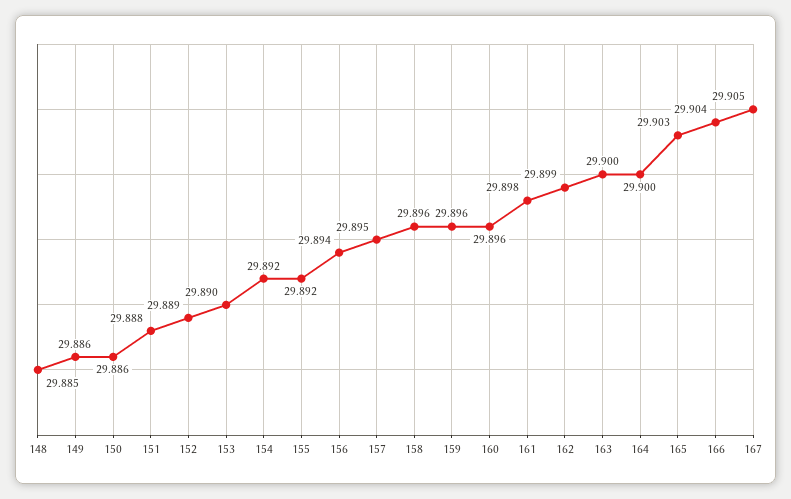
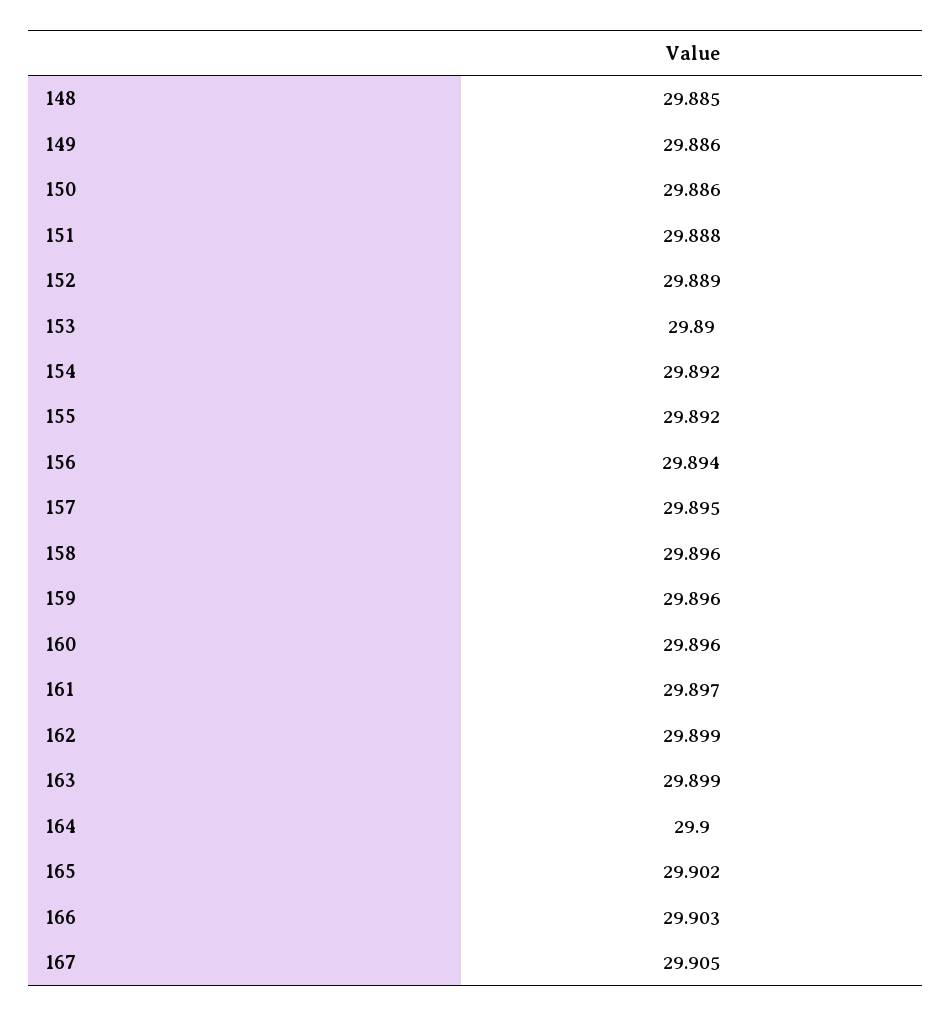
161: 29.898 -> 29.897
163: 29.9 -> 29.899
165: 29.903 -> 29.902
166: 29.904 -> 29.903

